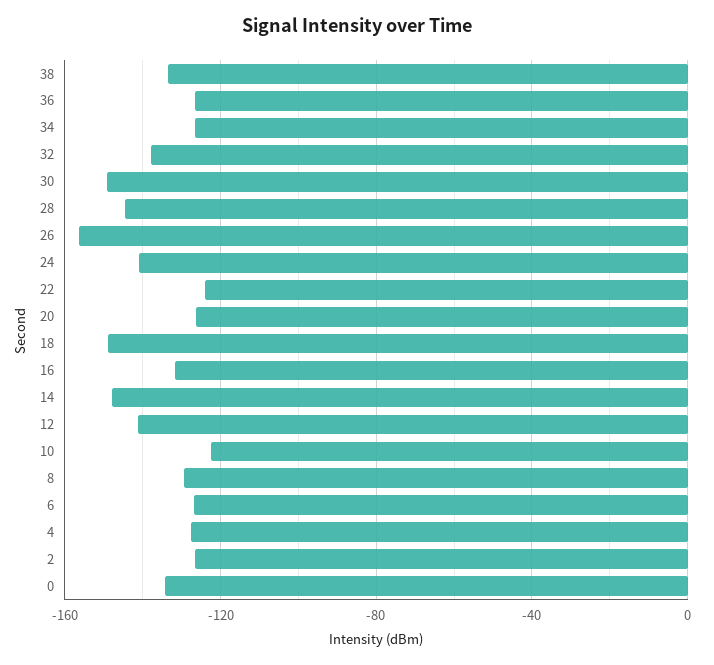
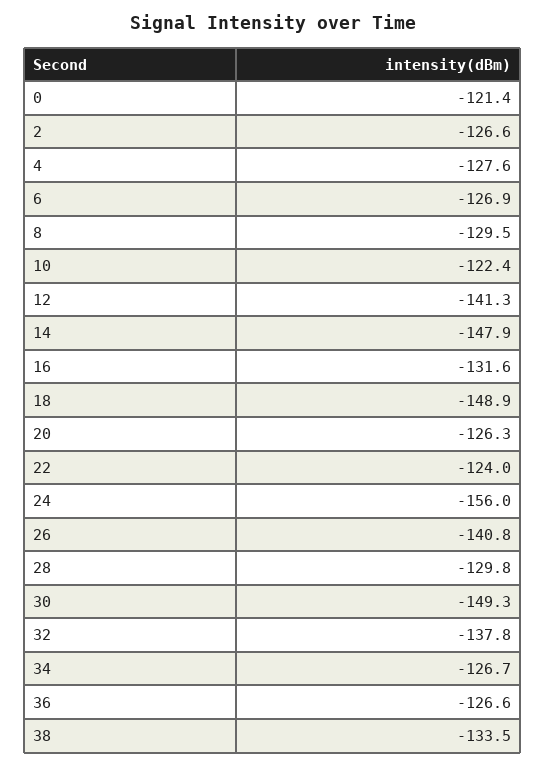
28: -145 -> -129.8
26: -155 -> -140.8
24: -140 -> -156
0: -135 -> -121.4

